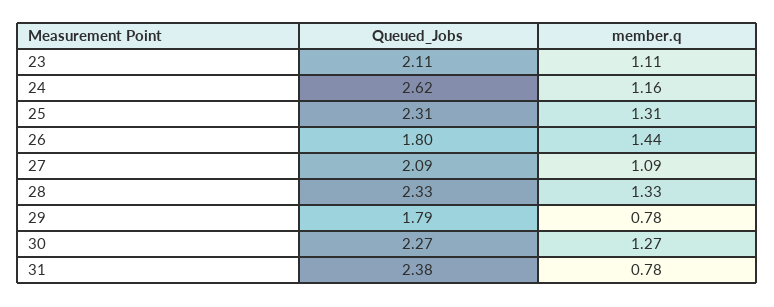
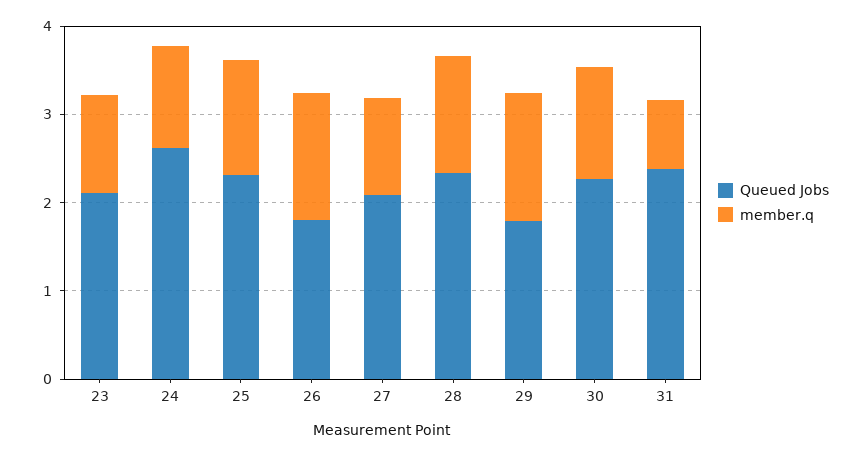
member.q, 29: 0.78 -> 1.4

